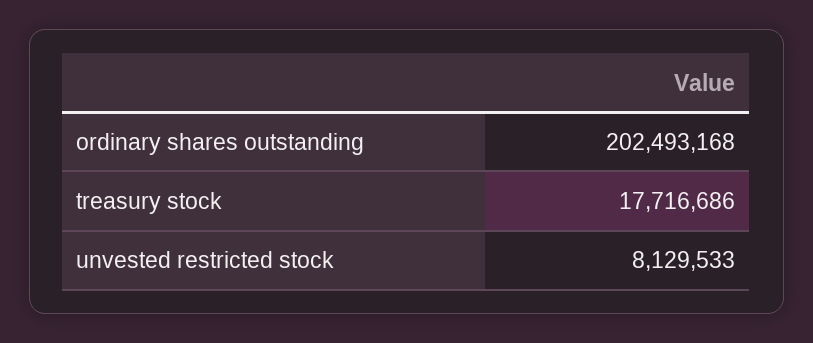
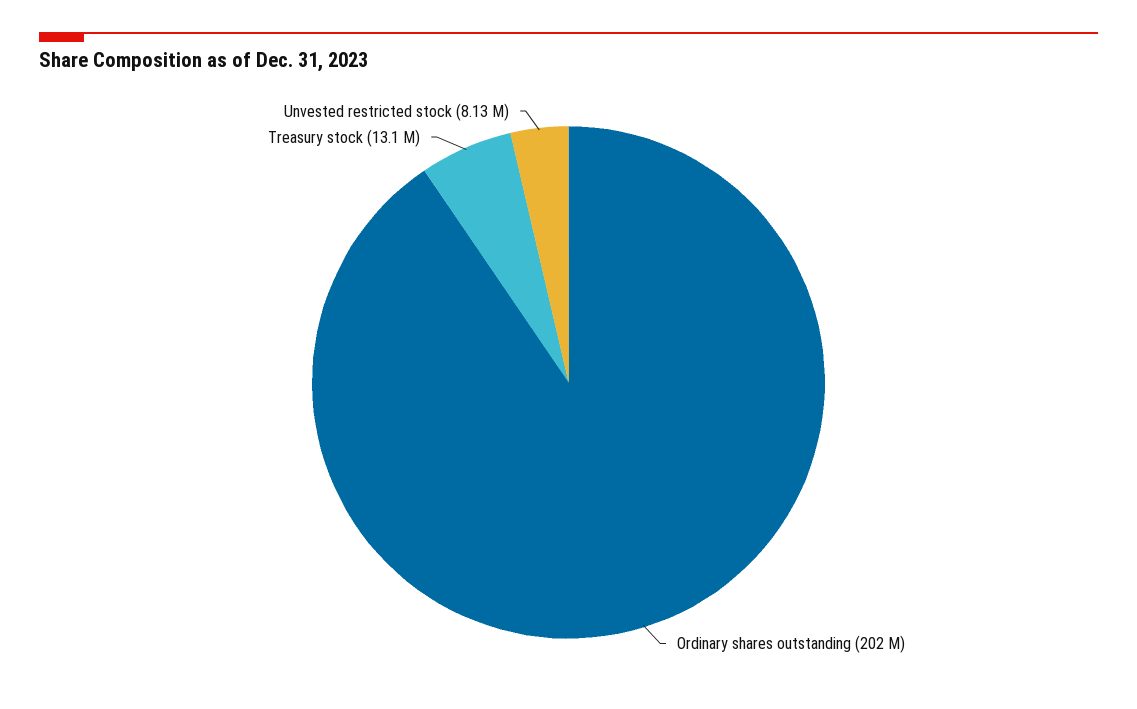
treasury stock: 17716686 -> 13100000

